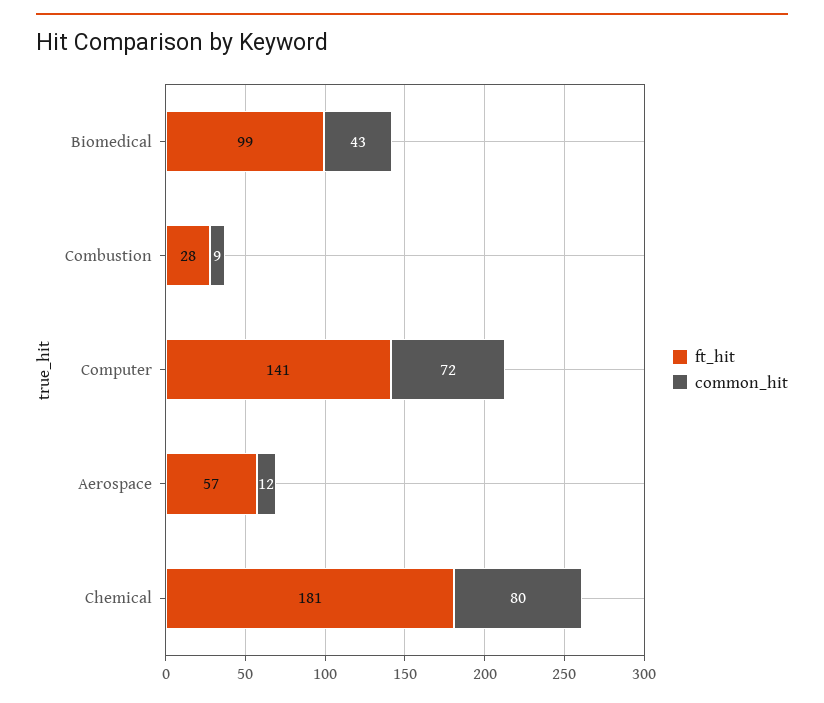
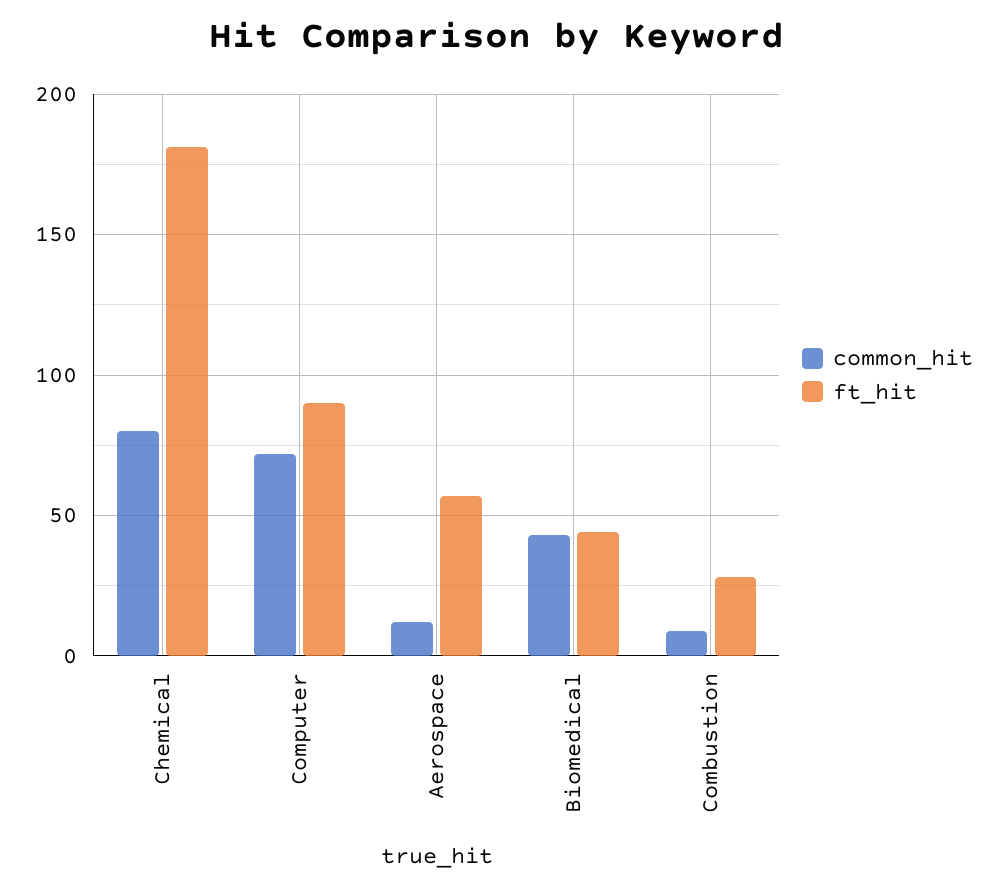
ft_hit, Biomedical: 99 -> 45
ft_hit, Computer: 141 -> 90

